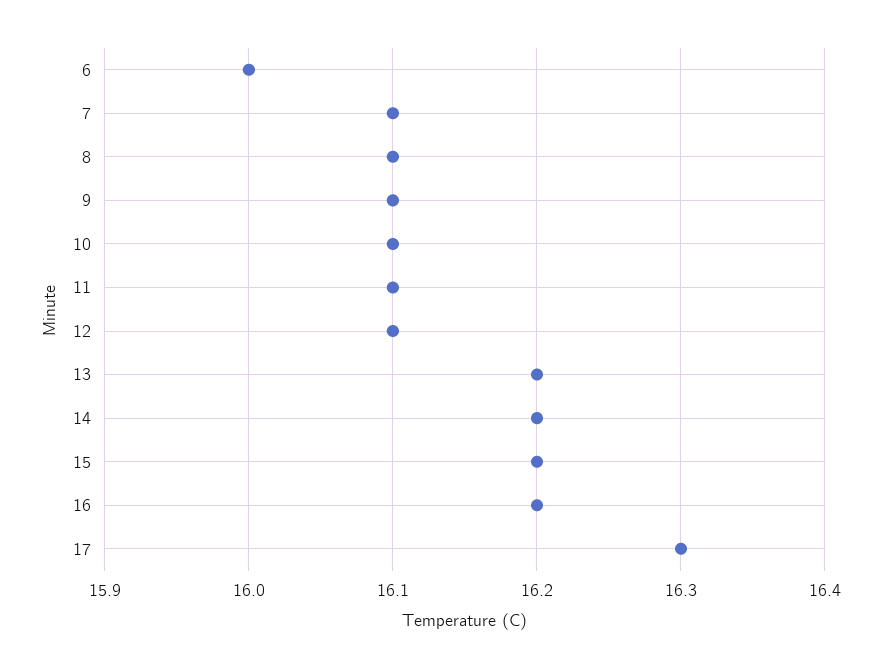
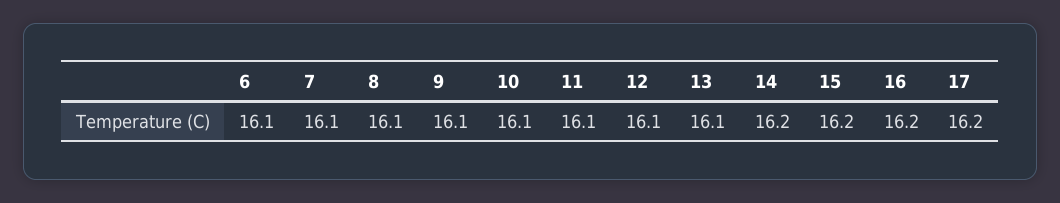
6: 16 -> 16.1
13: 16.2 -> 16.1
17: 16.3 -> 16.2

